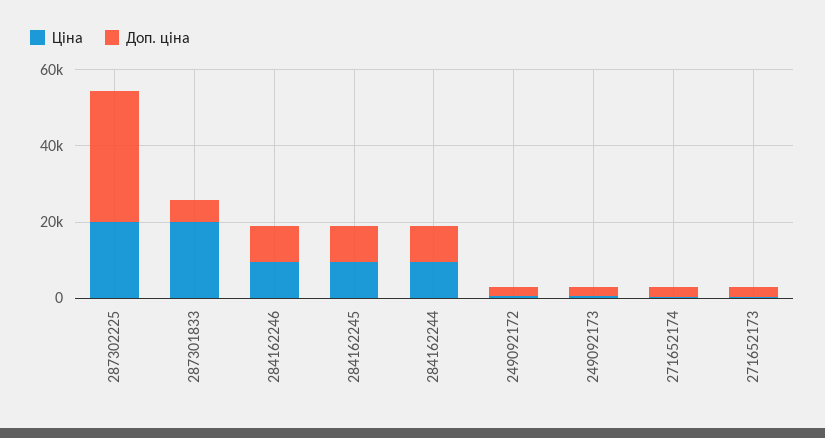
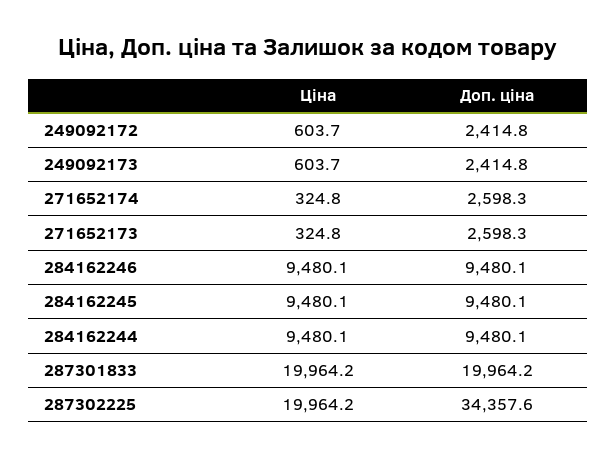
Доп. ціна, 287301833: 5000 -> 19964.2

